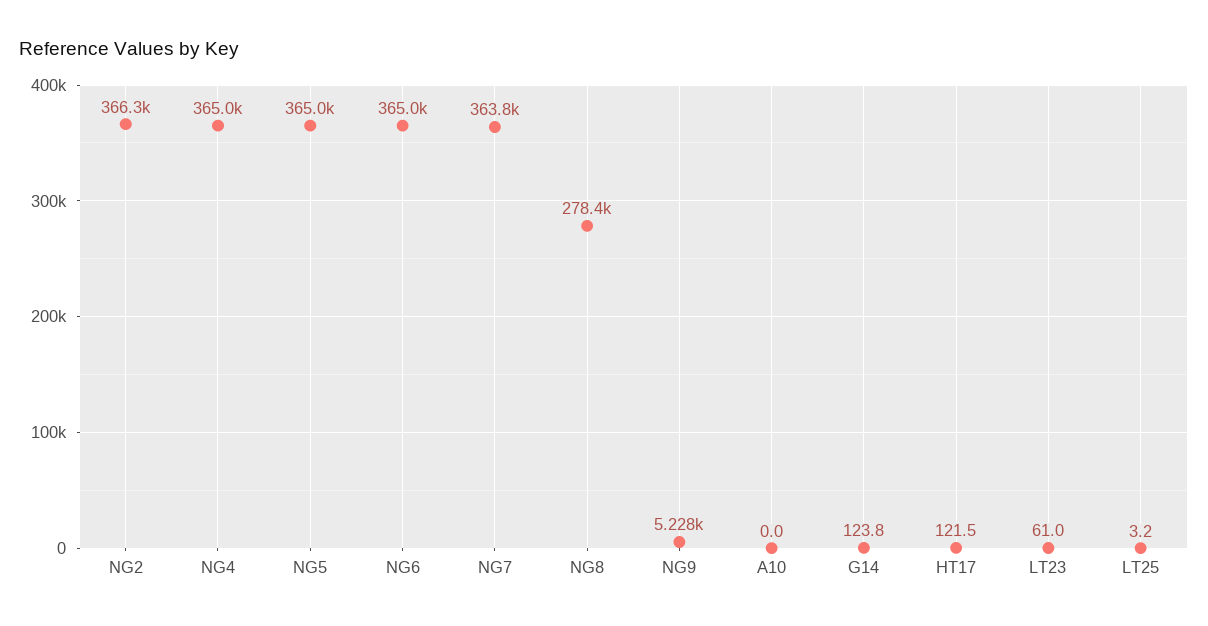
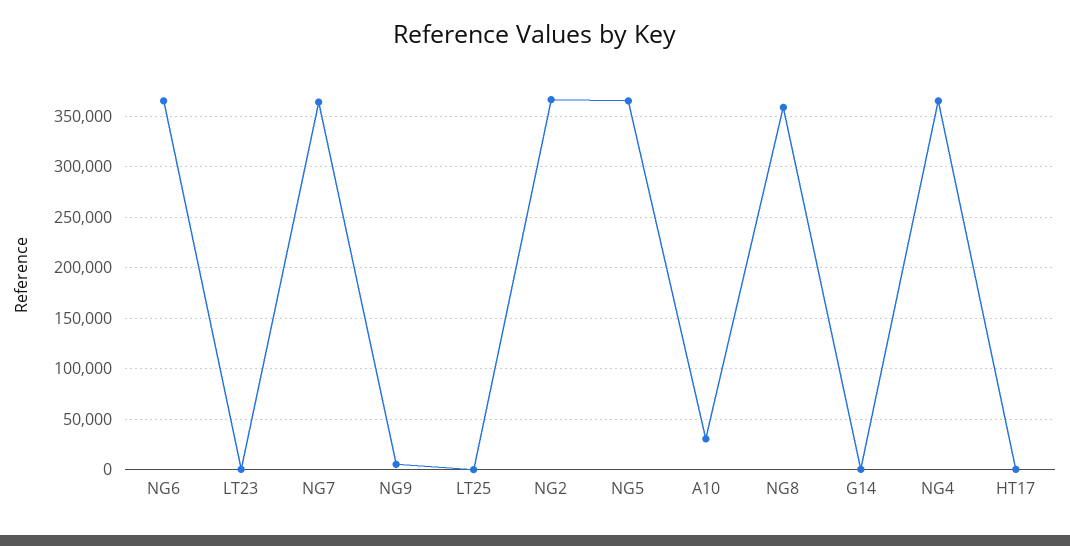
NG8: 278400 -> 360000
A10: 0 -> 30000

